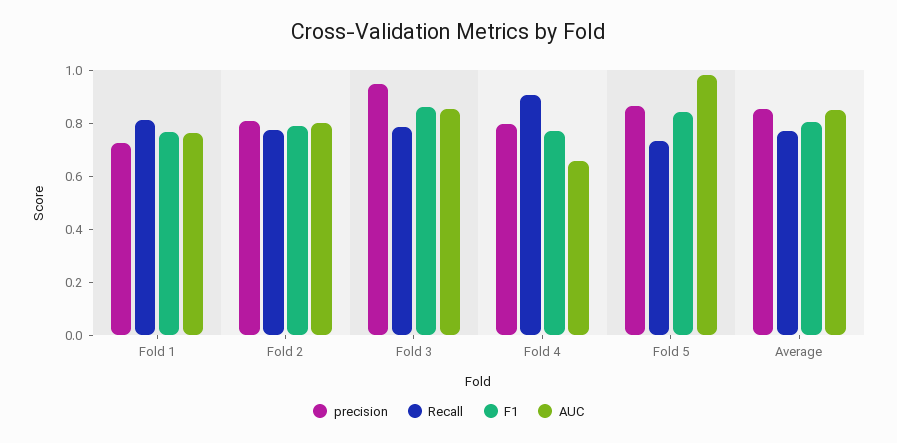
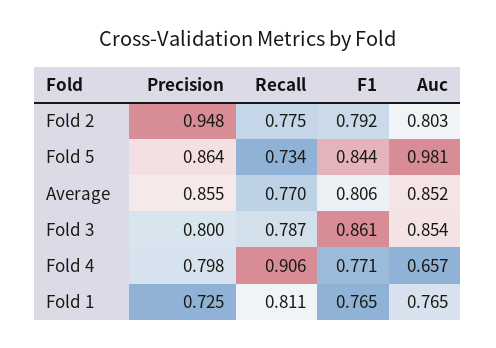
precision, Fold 2: 0.8 -> 0.948
precision, Fold 3: 0.95 -> 0.8

